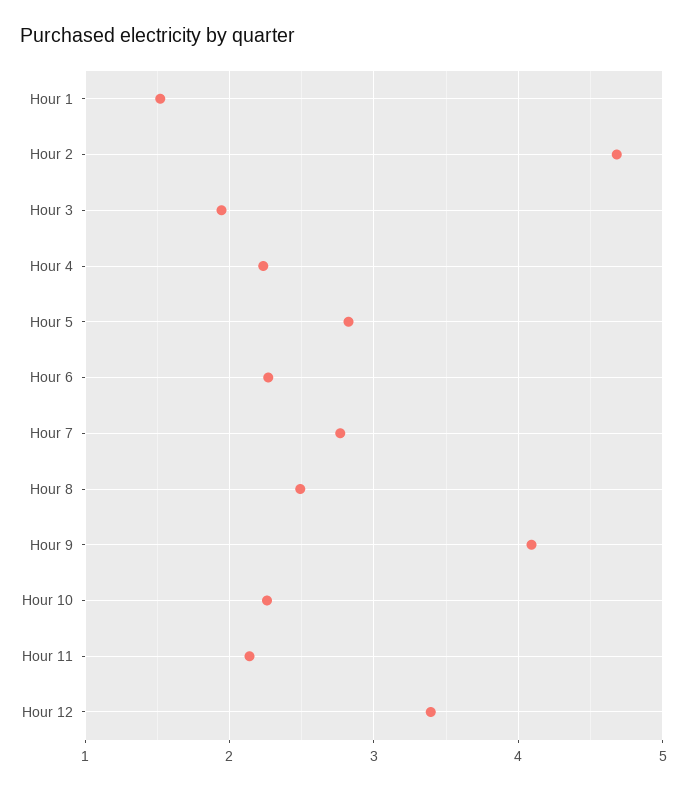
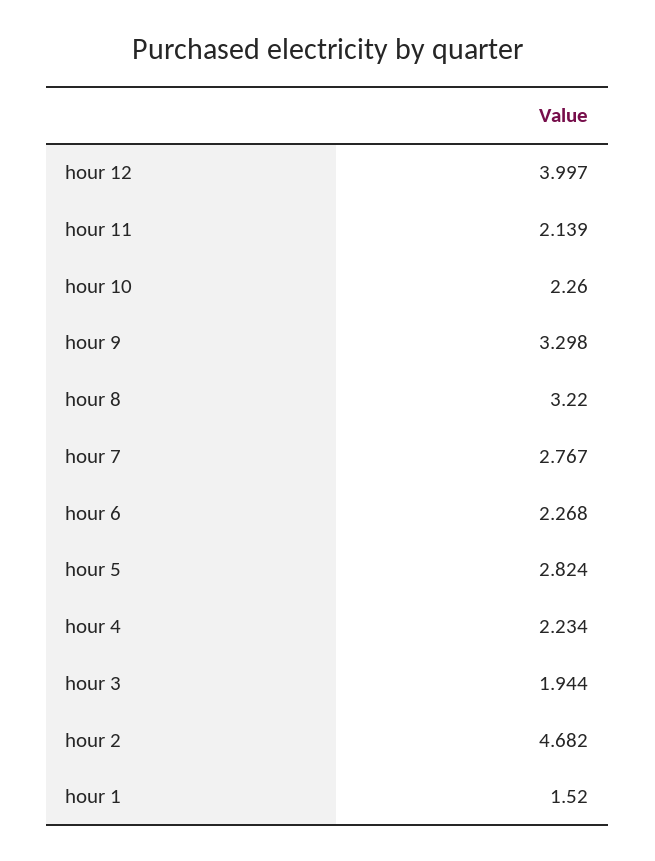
Hour 8: 2.5 -> 3.22
Hour 9: 4.1 -> 3.298
Hour 12: 3.4 -> 3.997

